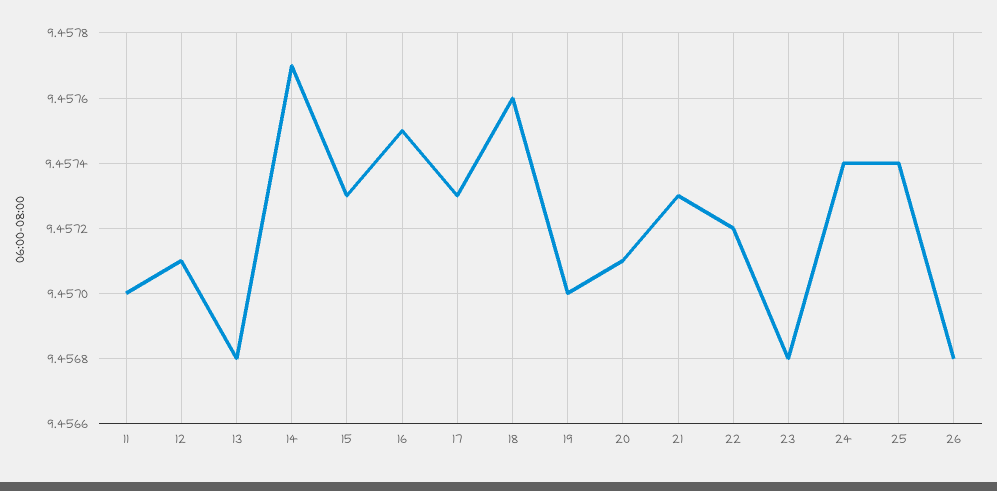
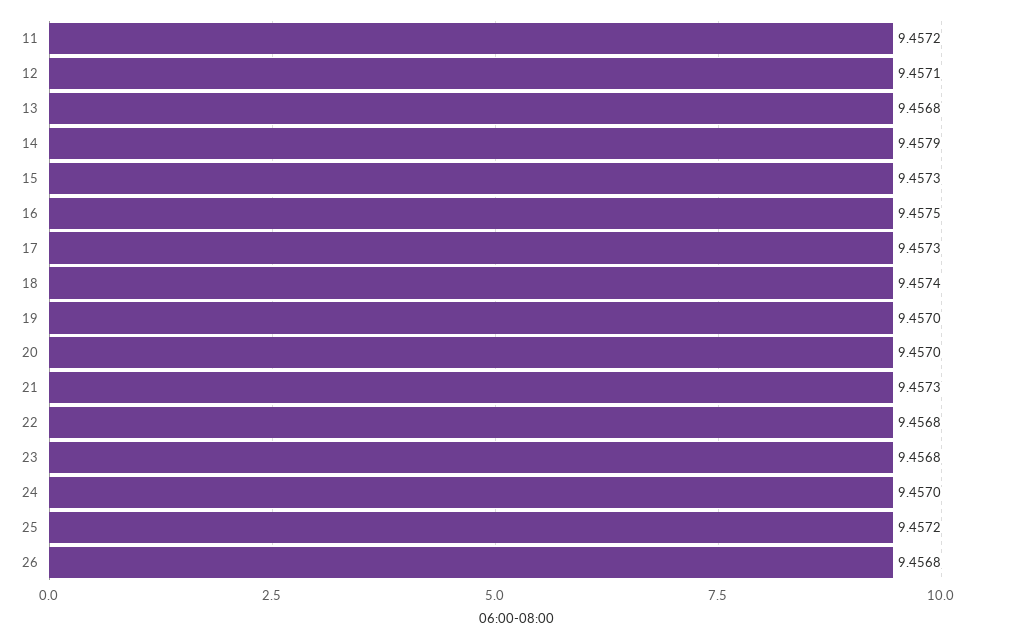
11: 9.457 -> 9.4572
14: 9.4577 -> 9.4579
18: 9.4576 -> 9.4574
20: 9.4571 -> 9.457
22: 9.4572 -> 9.4568
24: 9.4574 -> 9.457
25: 9.4574 -> 9.4572

